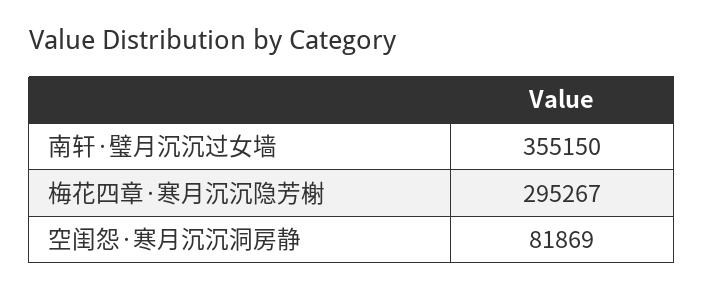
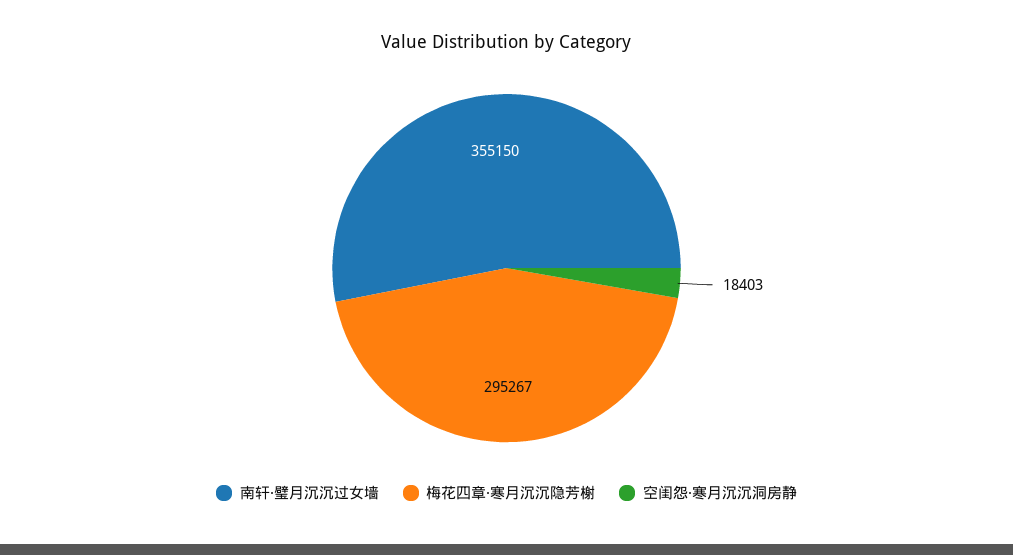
空闺怨·寒月沉沉洞房静: 81869 -> 18403

